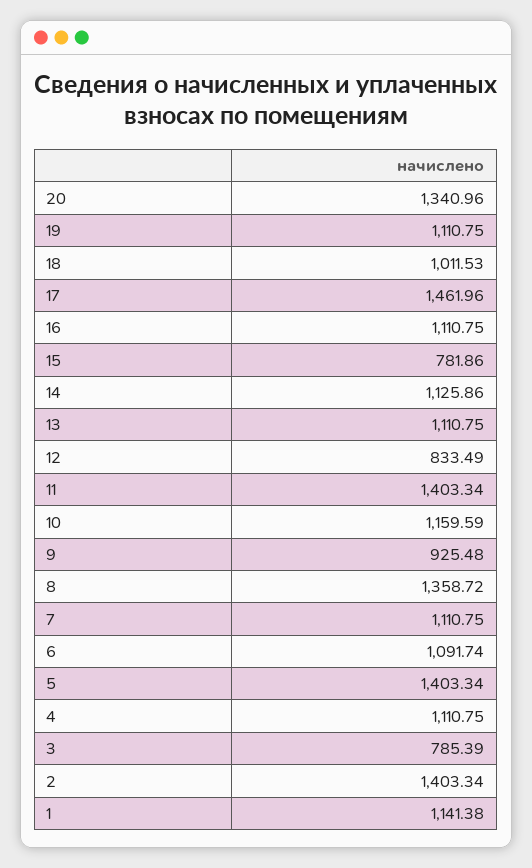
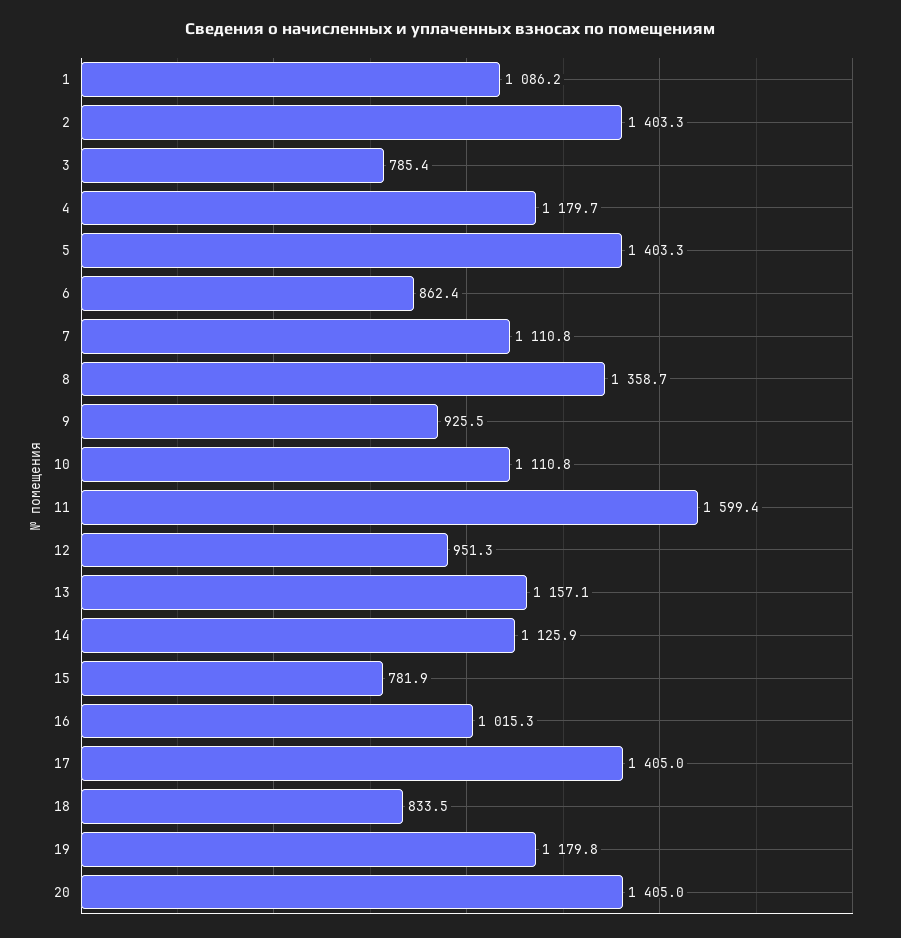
20: 1340.96 -> 1405
19: 1110.75 -> 1179.8
18: 1011.53 -> 833.5
17: 1461.96 -> 1405
16: 1110.75 -> 1015.3
13: 1110.75 -> 1157.1
12: 833.49 -> 951.3
11: 1403.34 -> 1599.4
10: 1159.59 -> 1110.8
6: 1091.74 -> 862.4
4: 1110.75 -> 1179.7
1: 1141.38 -> 1086.2

